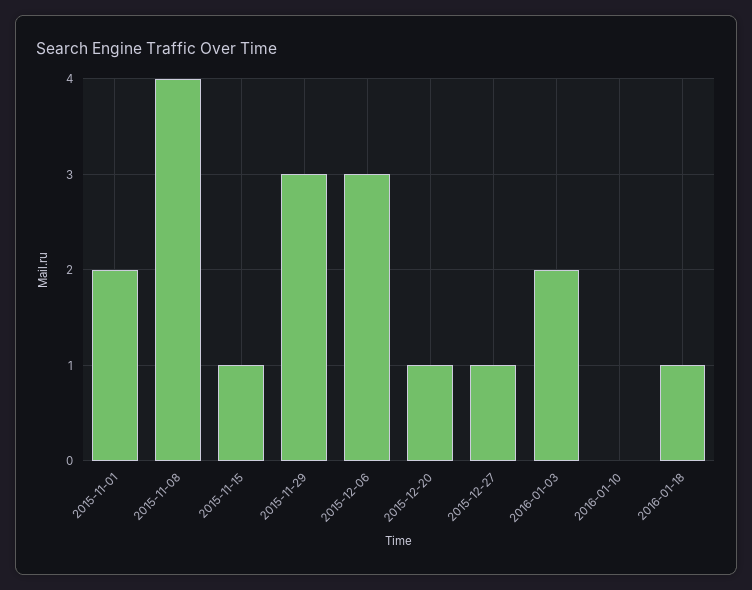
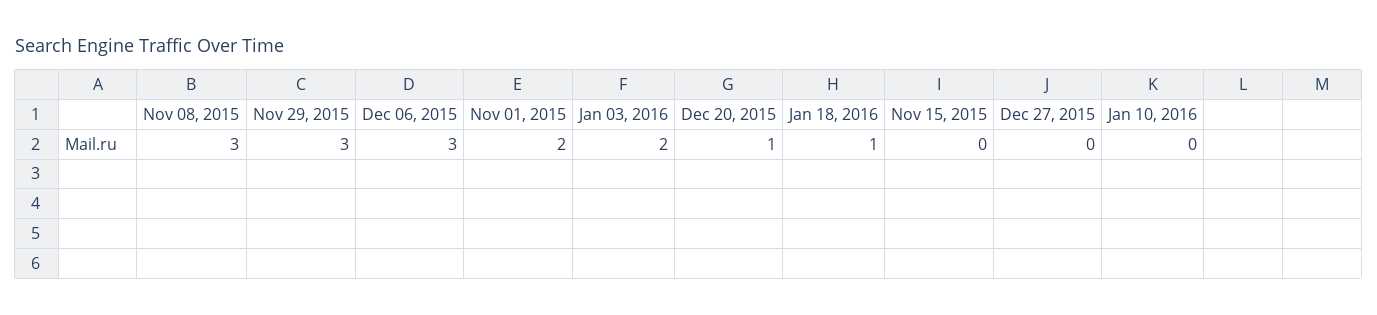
2015-11-08: 4 -> 3
2015-11-15: 1 -> 0
2015-12-27: 1 -> 0

